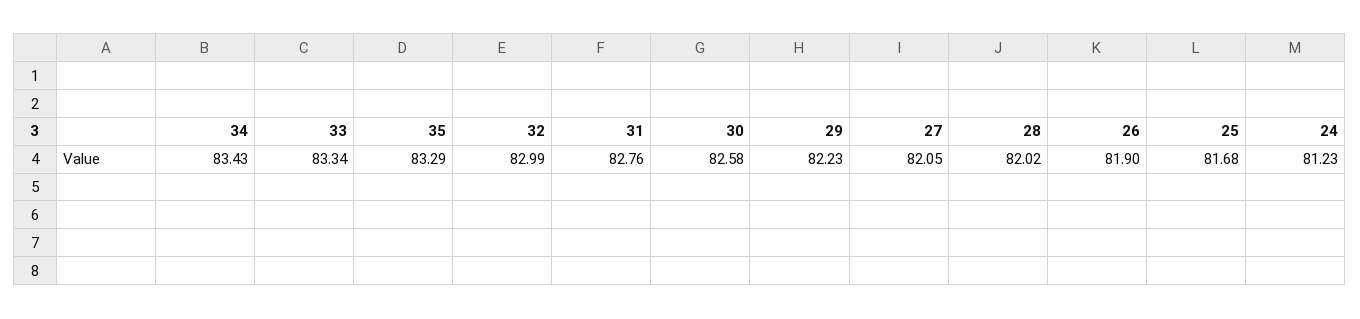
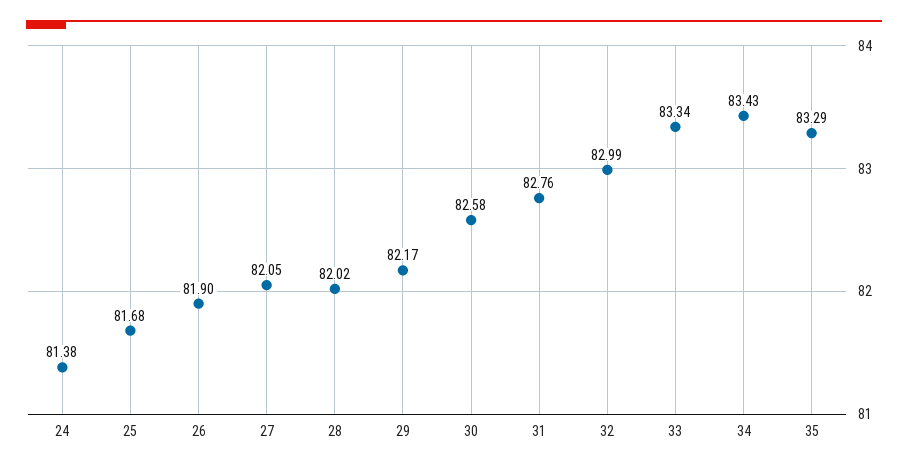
29: 82.23 -> 82.17
24: 81.23 -> 81.38

